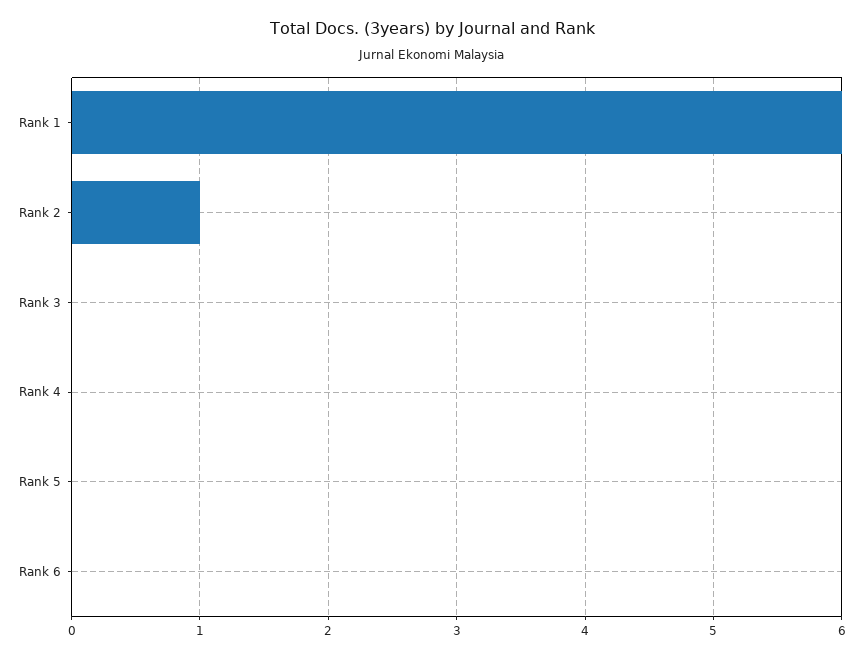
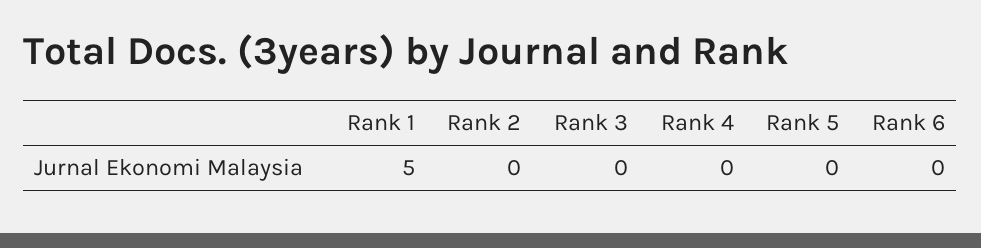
Rank 1: 6 -> 5
Rank 2: 1 -> 0

